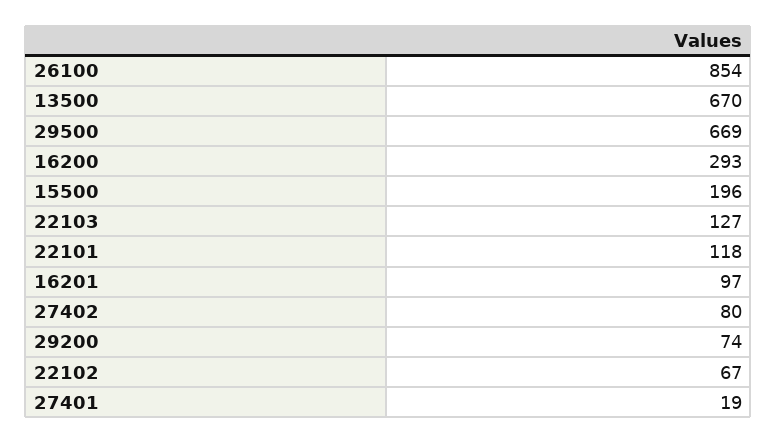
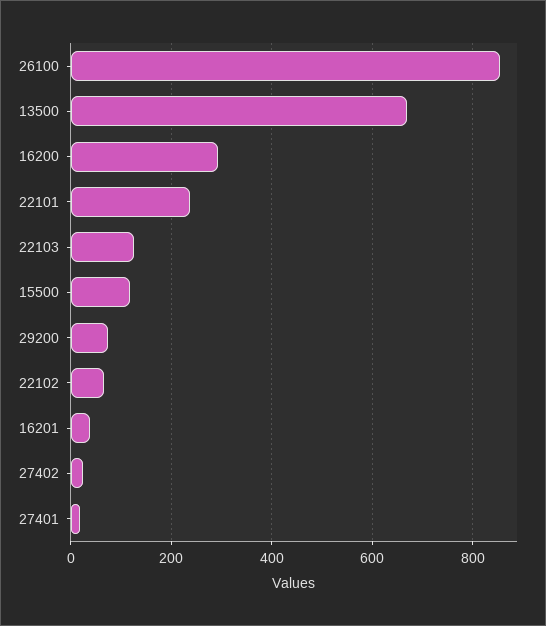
29500: 669 -> none
15500: 196 -> 120
22101: 118 -> 240
16201: 97 -> 40
27402: 80 -> 20

